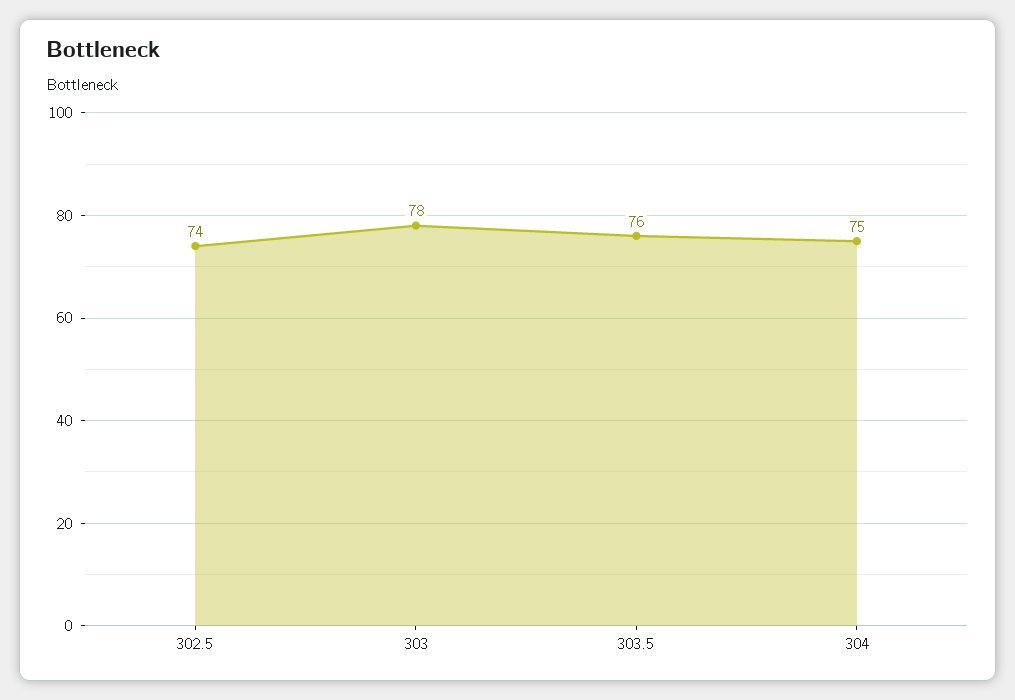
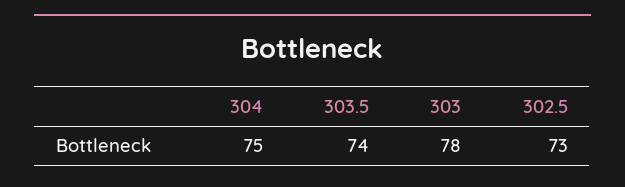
302.5: 74 -> 73
303.5: 76 -> 74

